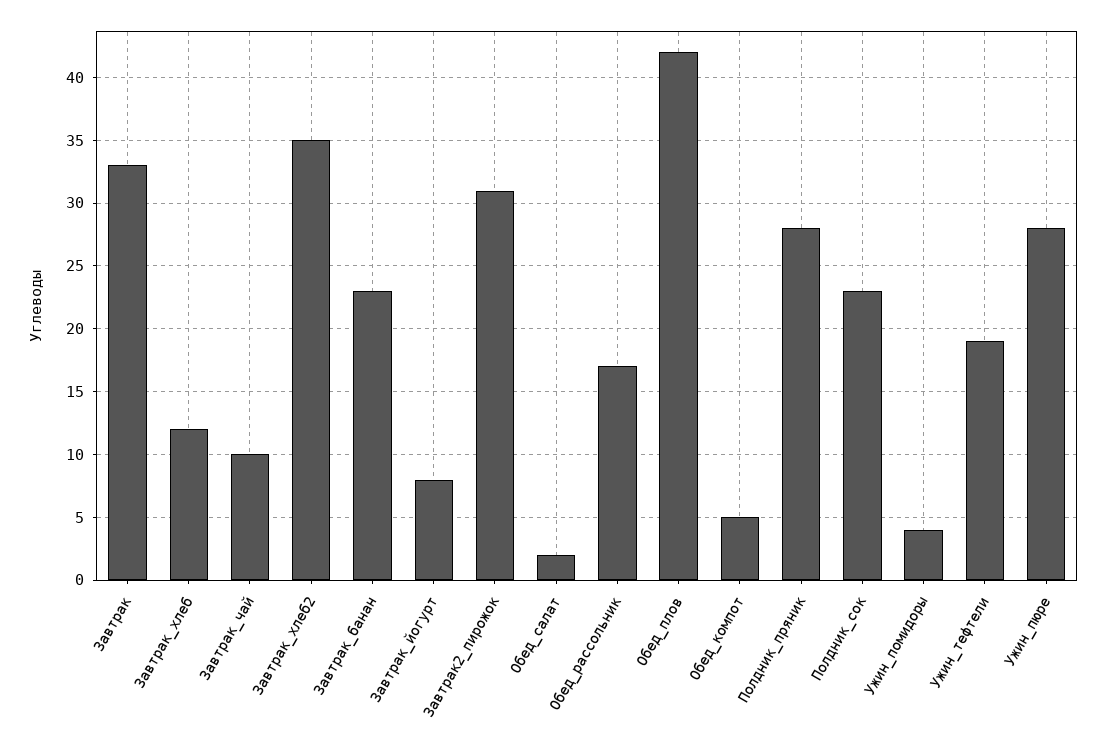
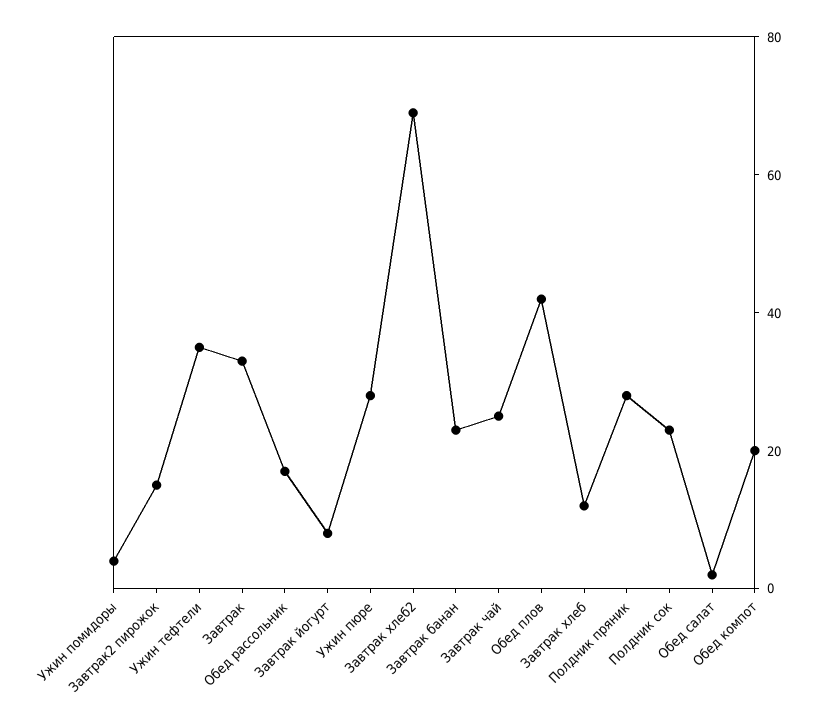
Завтрак_чай: 10 -> 25
Завтрак_хлеб2: 35 -> 70
Завтрак2_пирожок: 31 -> 15
Обед_компот: 5 -> 20
Ужин_тефтели: 19 -> 35

